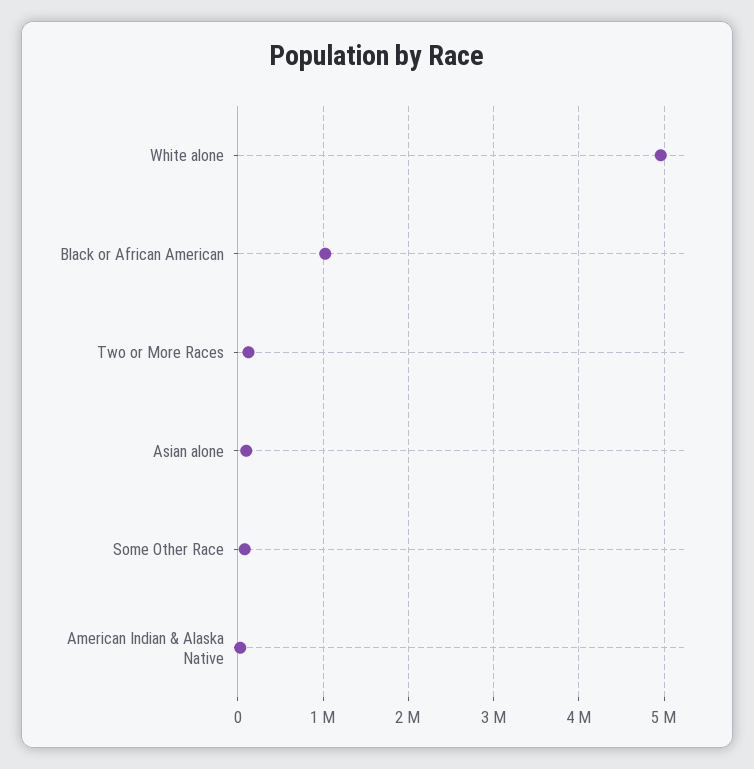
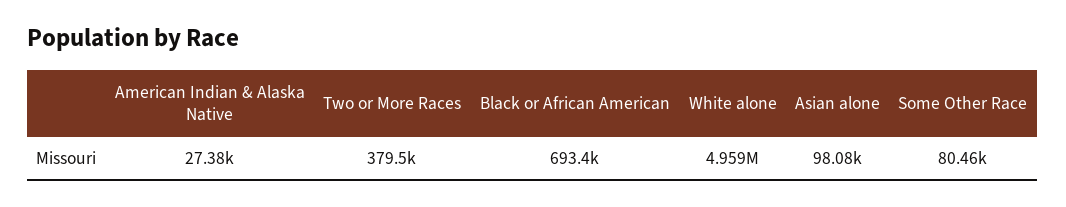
Black or African American: 1000000 -> 693400
Two or More Races: 100000 -> 379500

